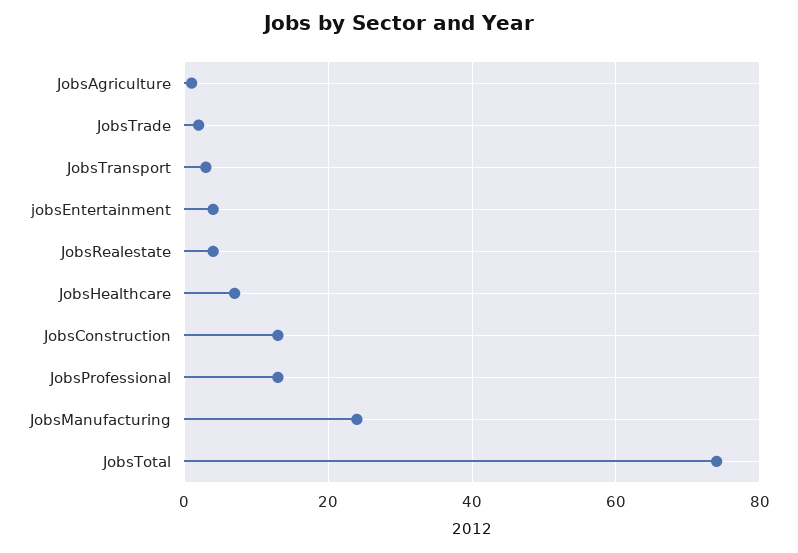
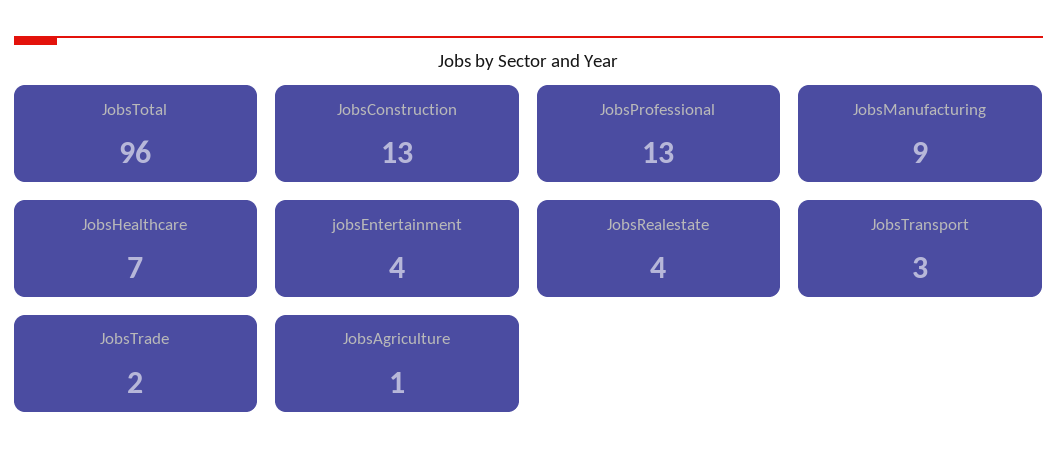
JobsManufacturing: 25 -> 9
JobsTotal: 75 -> 96

